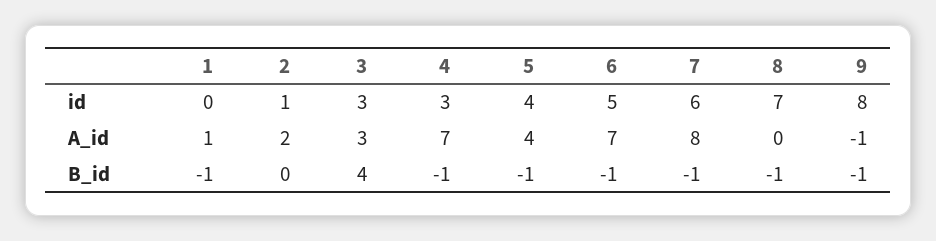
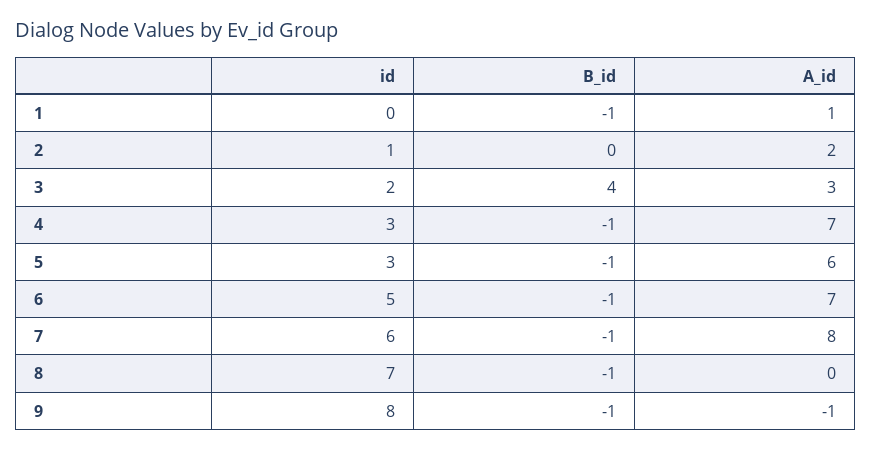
3, id: 3 -> 2
5, id: 4 -> 3
5, A_id: 4 -> 6

